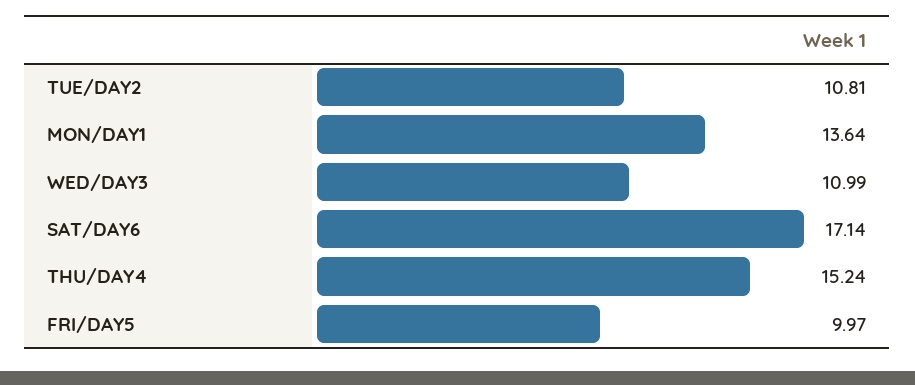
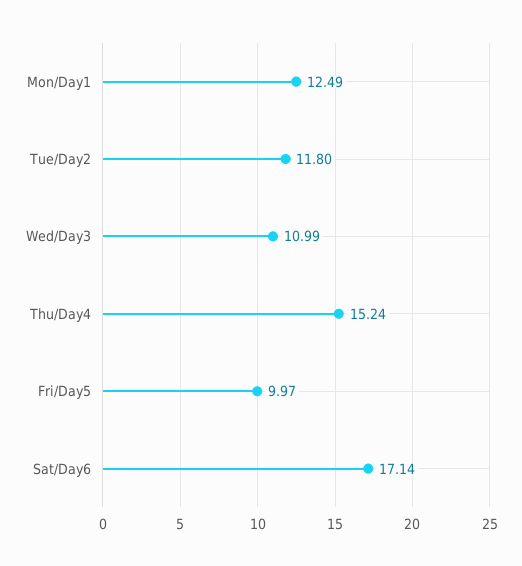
TUE/DAY2: 10.81 -> 11.8
MON/DAY1: 13.64 -> 12.49

